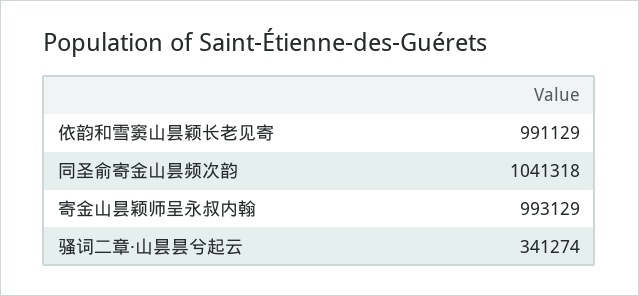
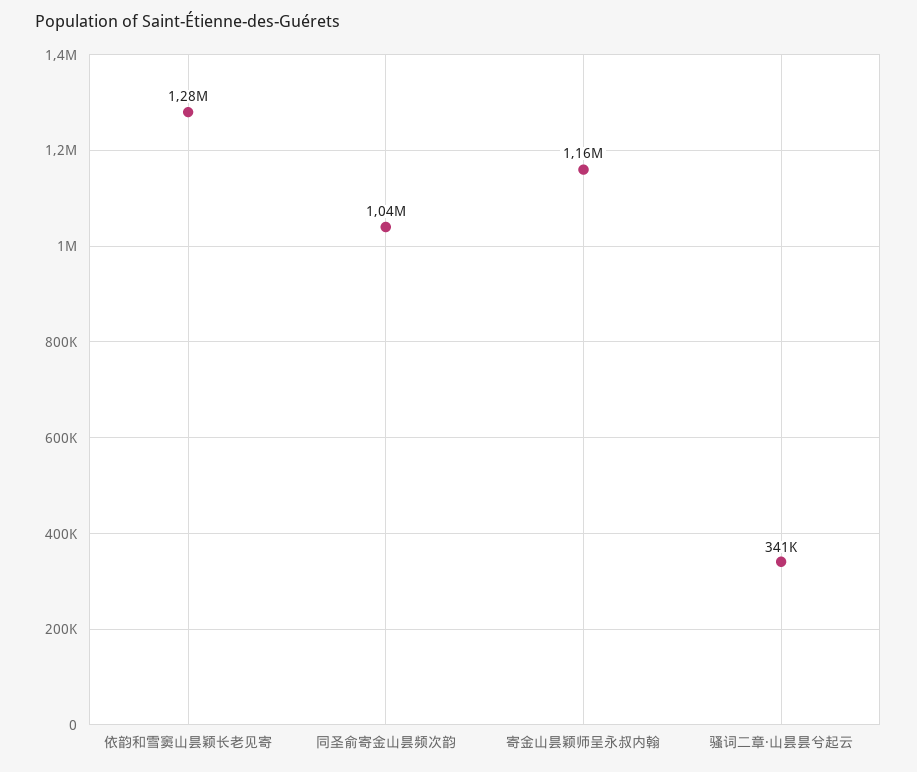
依韵和雪窦山昙颖长老见寄: 991129 -> 1280000
寄金山昙颖师呈永叔内翰: 993129 -> 1160000

